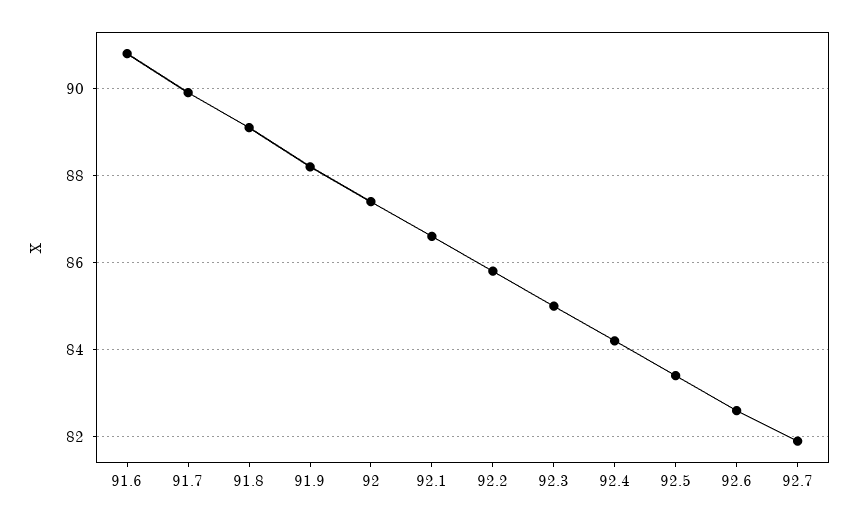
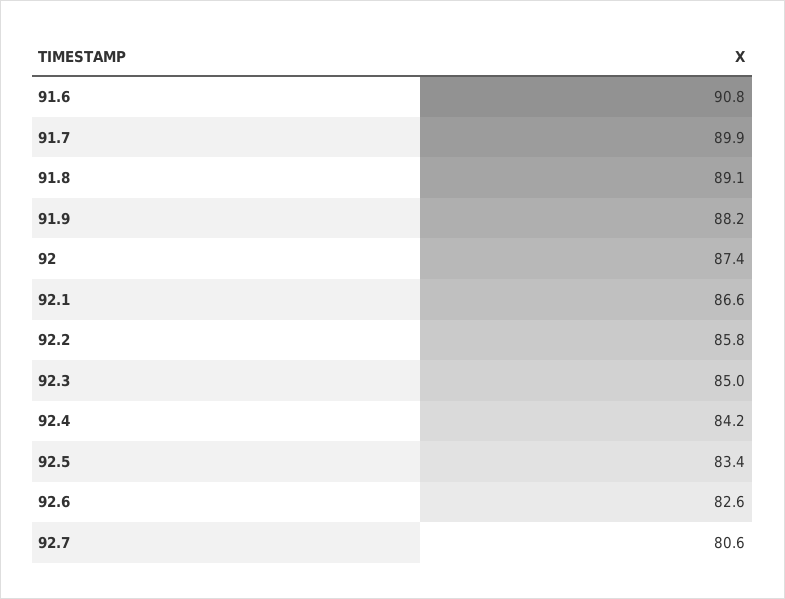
92.7: 82 -> 80.6

